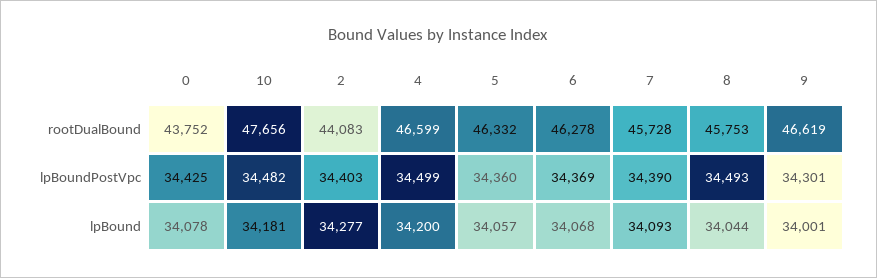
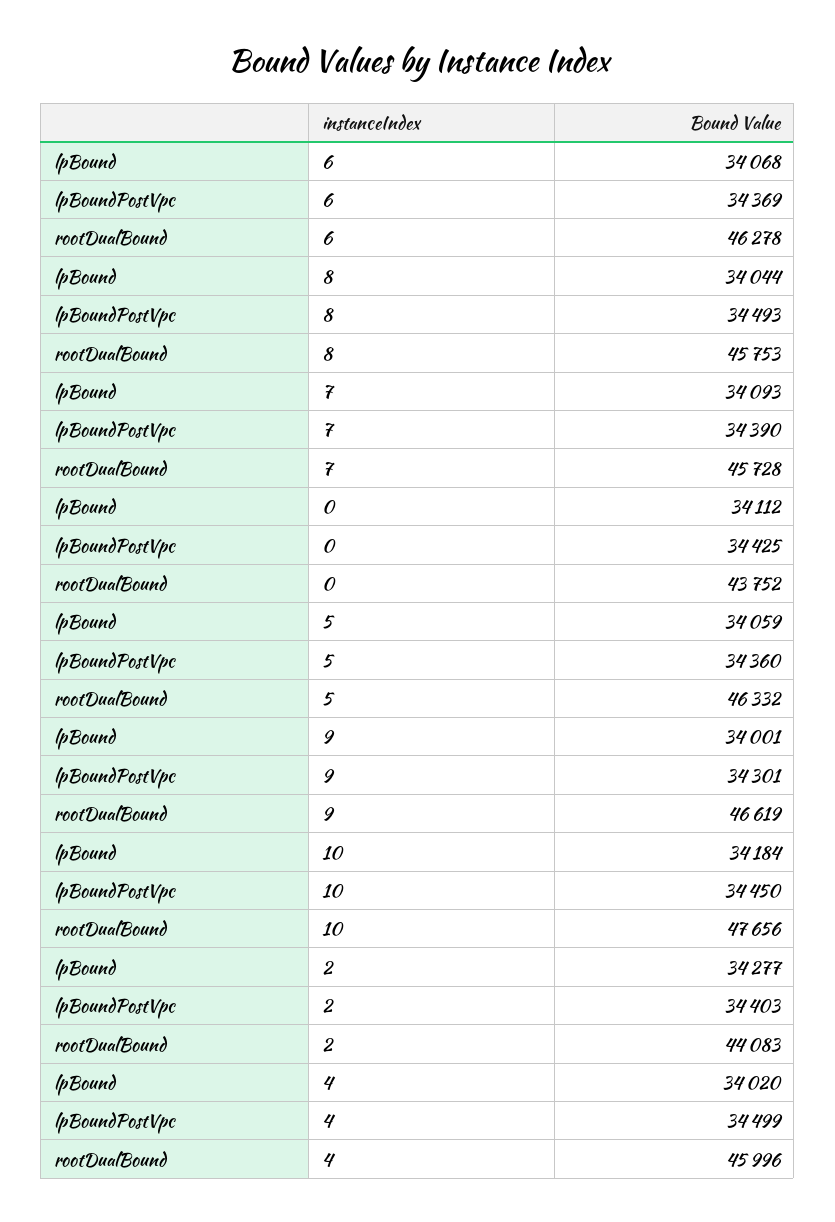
4, rootDualBound: 46599 -> 45996
10, lpBoundPostVpc: 34482 -> 34450
0, lpBound: 34078 -> 34112
10, lpBound: 34181 -> 34184
4, lpBound: 34200 -> 34020
5, lpBound: 34057 -> 34059

